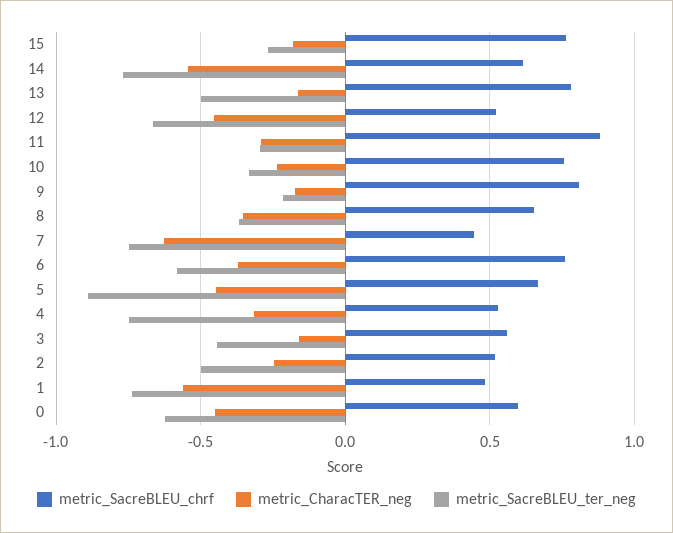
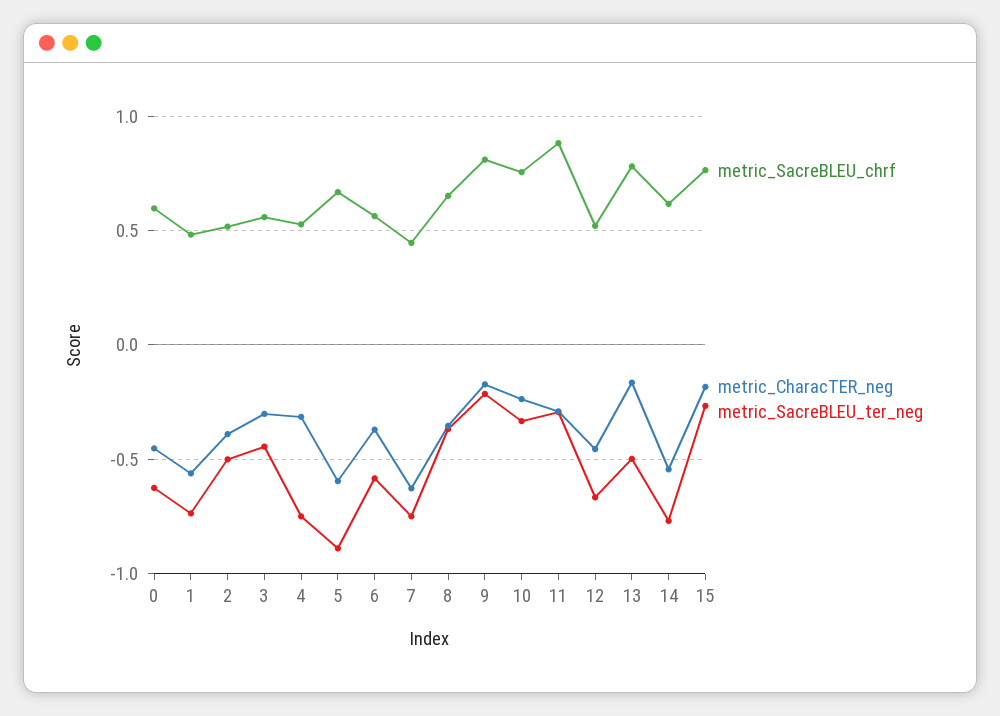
metric_SacreBLEU_chrf, 6: 0.75 -> 0.55
metric_CharacTER_neg, 5: -0.45 -> -0.6
metric_CharacTER_neg, 3: -0.15 -> -0.3
metric_CharacTER_neg, 2: -0.25 -> -0.4

